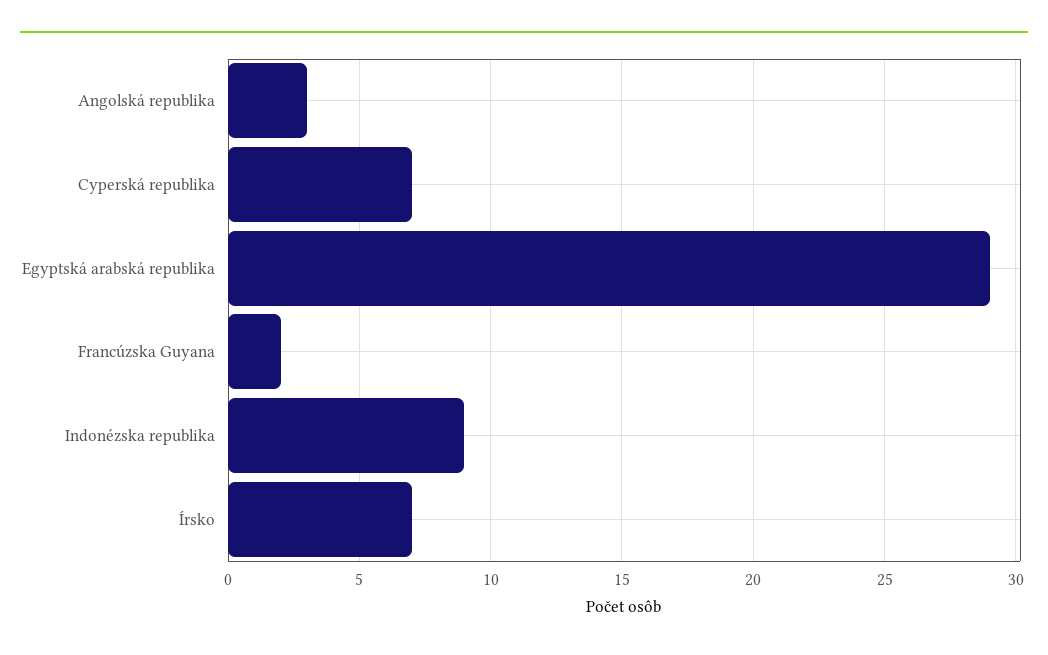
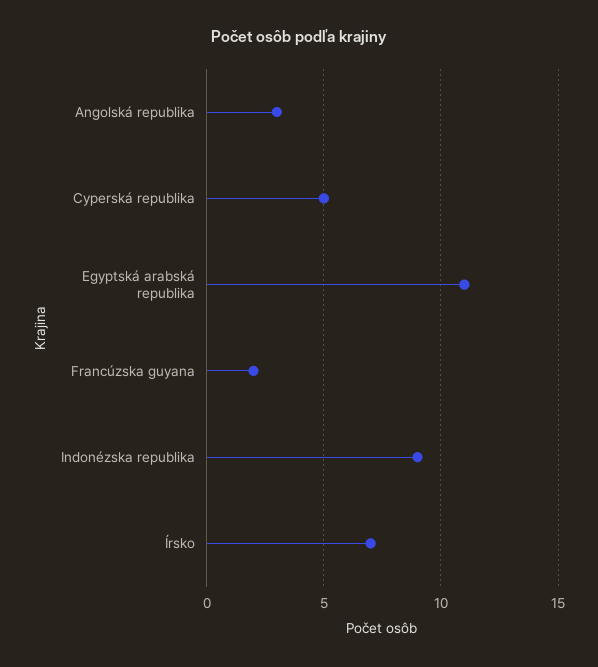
Cyperská republika: 7 -> 5
Egyptská arabská republika: 29 -> 11

